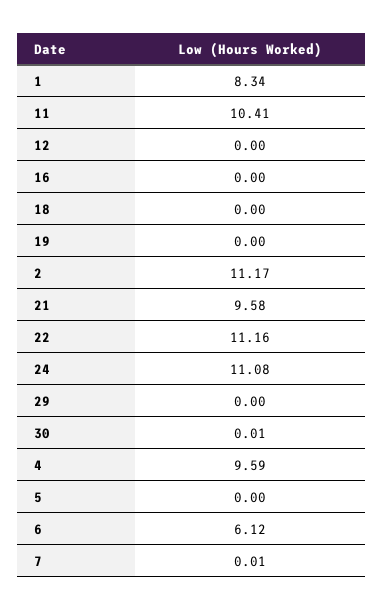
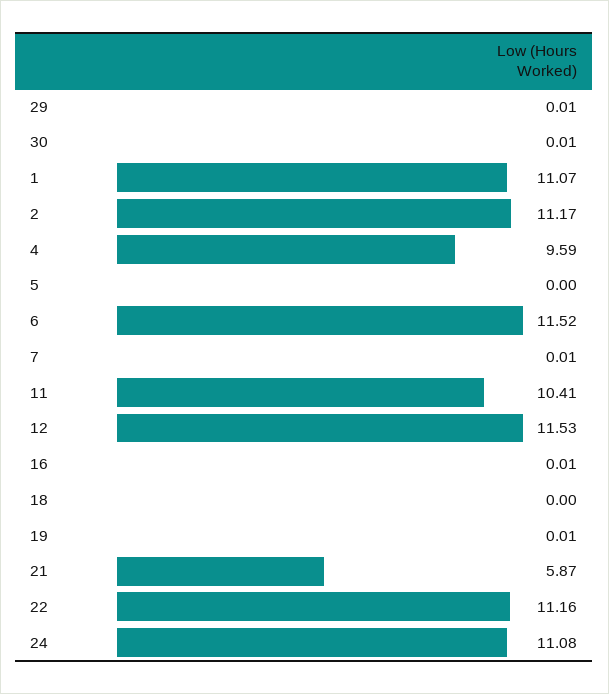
1: 8.34 -> 11.07
12: 0 -> 11.53
16: 0 -> 0.01
19: 0 -> 0.01
21: 9.58 -> 5.87
29: 0 -> 0.01
6: 6.12 -> 11.52

